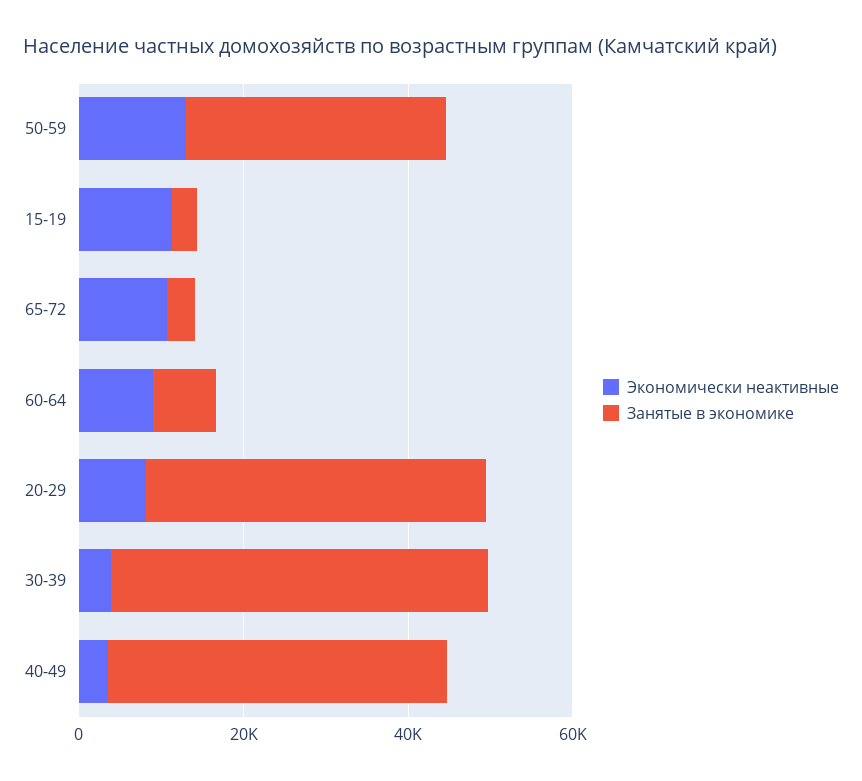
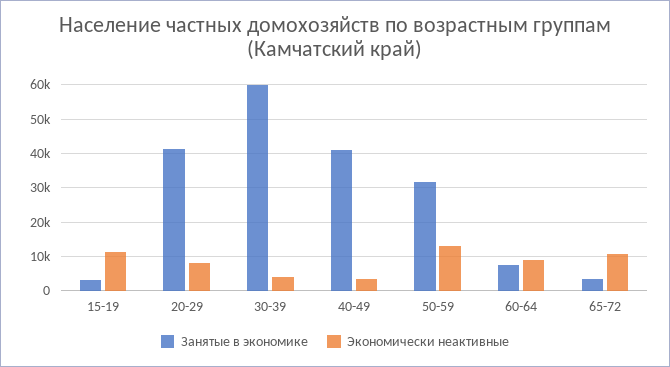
Занятые в экономике, 30-39: 45000 -> 60000

